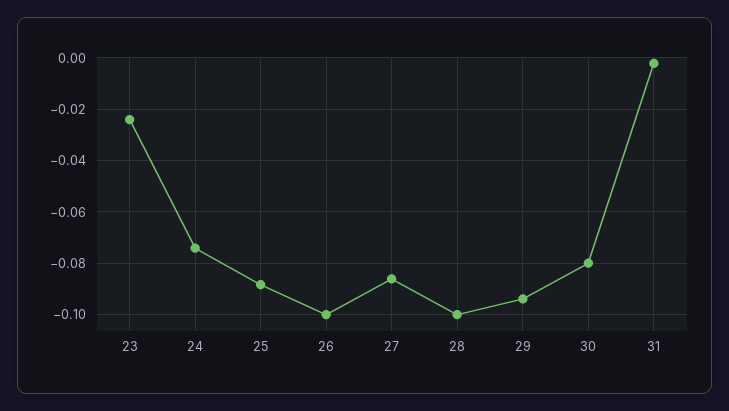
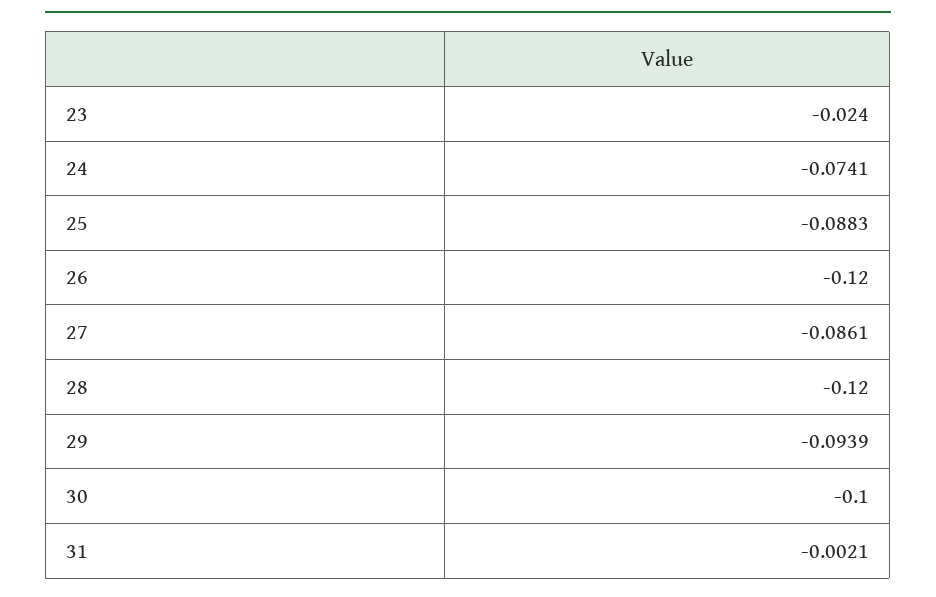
26: -0.1 -> -0.12
28: -0.1 -> -0.12
30: -0.08 -> -0.1

